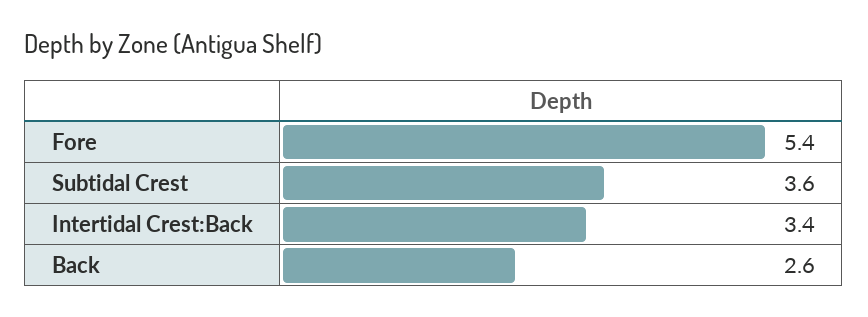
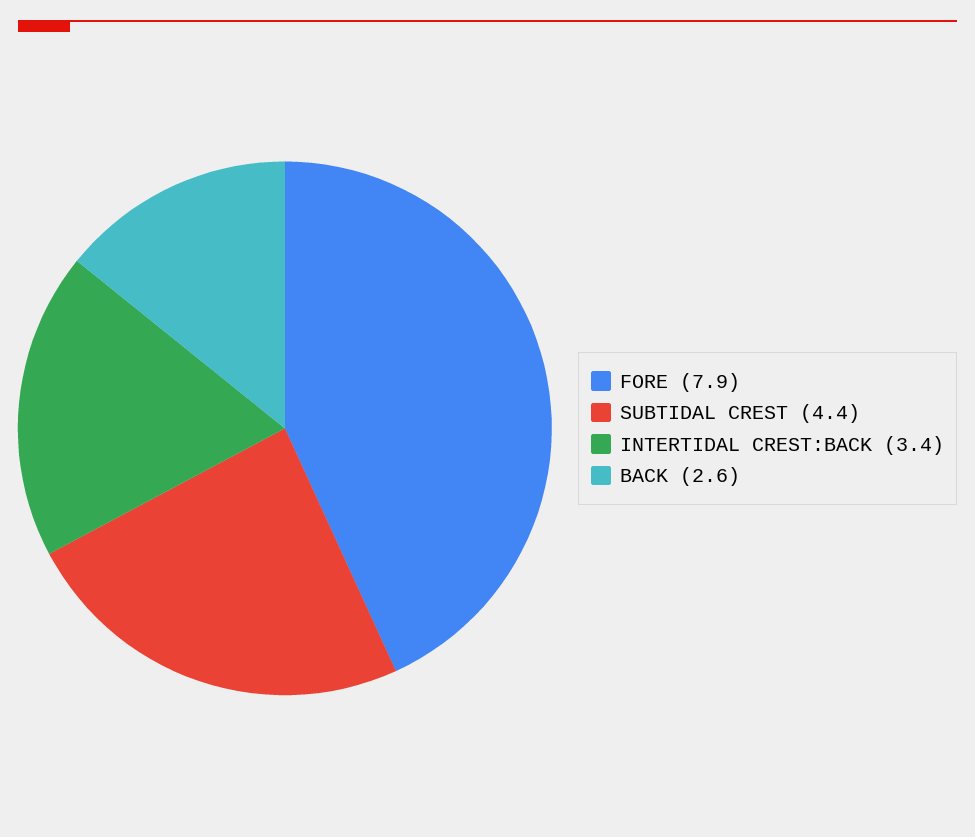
Fore: 5.4 -> 7.9
Subtidal Crest: 3.6 -> 4.4

